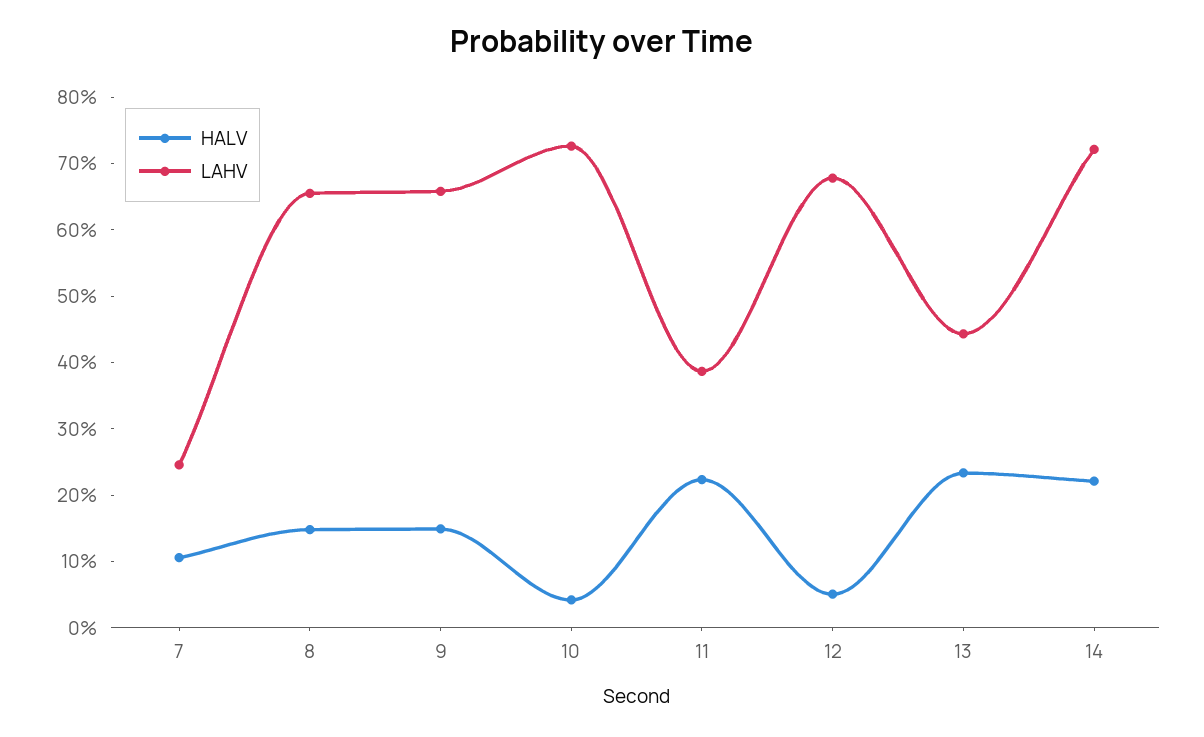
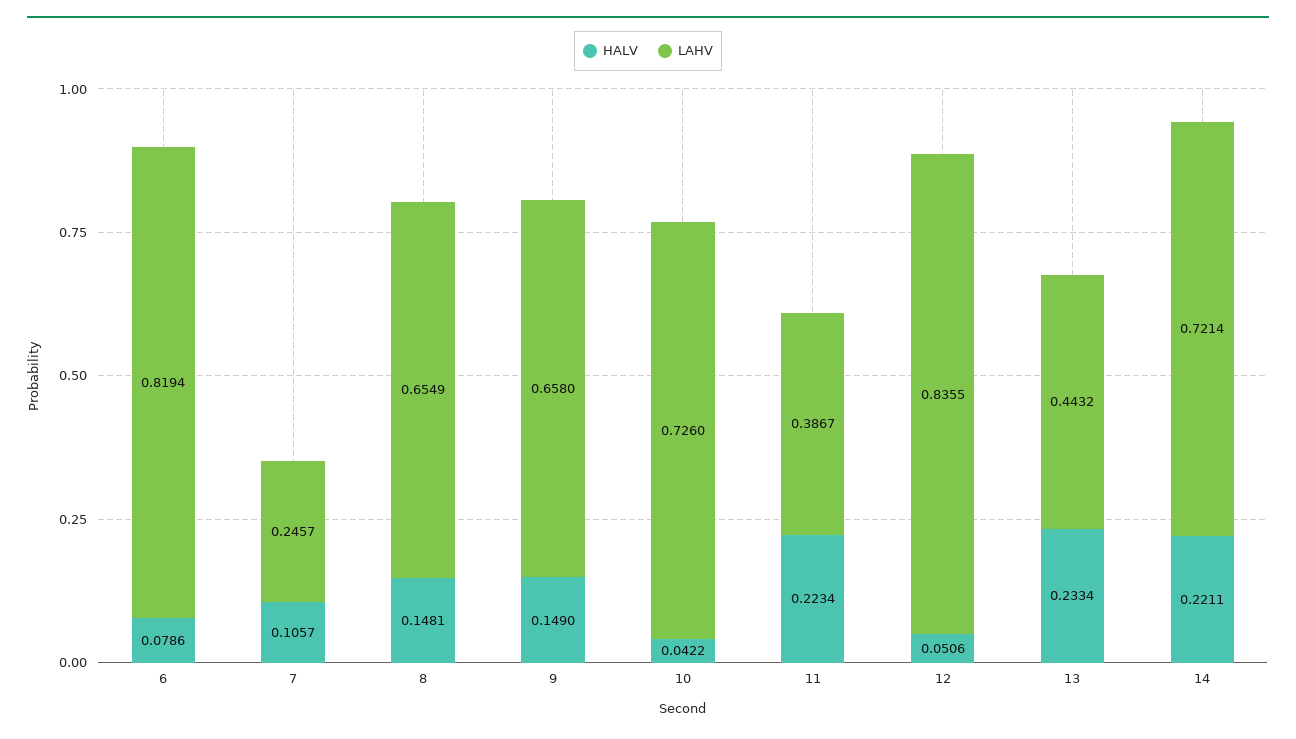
LAHV, 12: 0.68 -> 0.8355
HALV, 6: none -> 0.0786
LAHV, 6: none -> 0.8194

